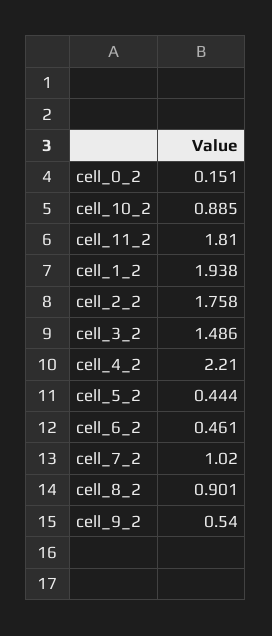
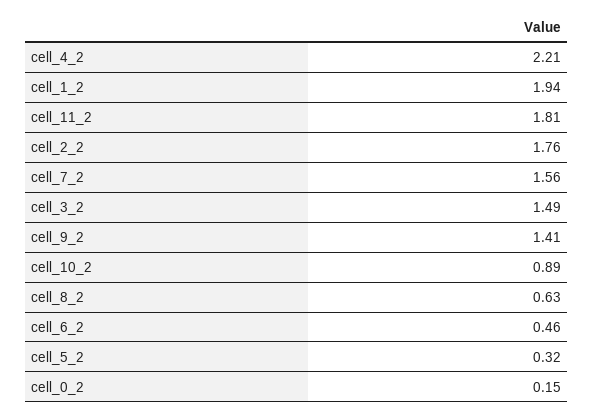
cell_5_2: 0.444 -> 0.32
cell_7_2: 1.02 -> 1.56
cell_8_2: 0.901 -> 0.63
cell_9_2: 0.54 -> 1.41

